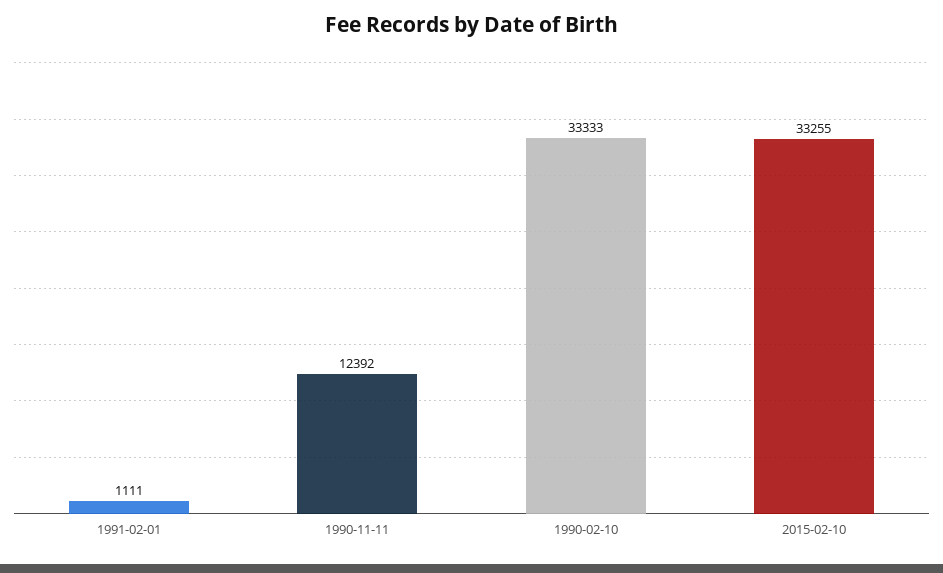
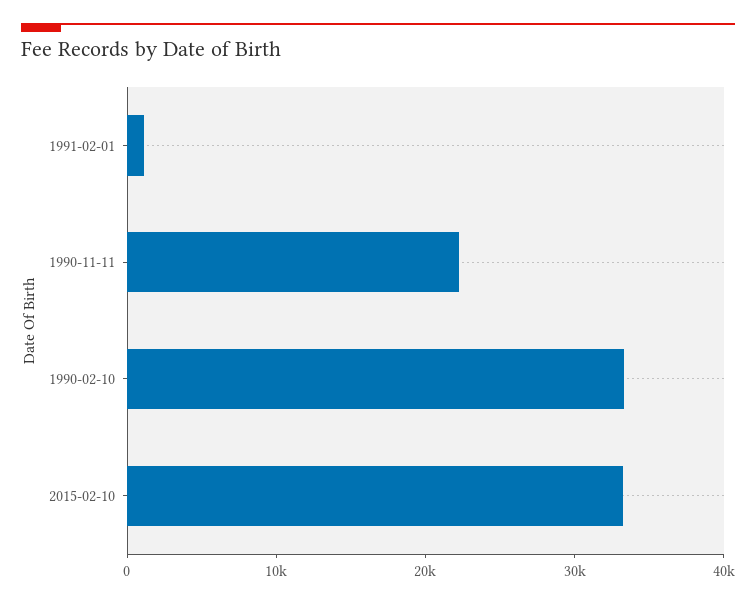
1990-11-11: 12392 -> 22000

